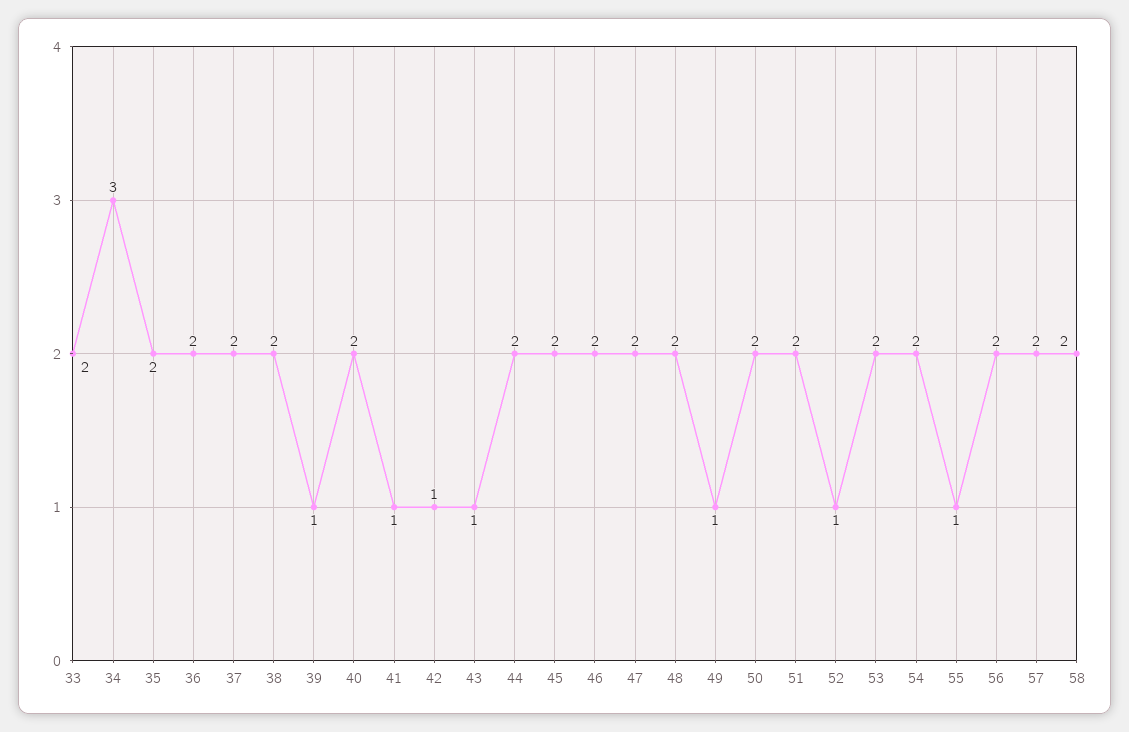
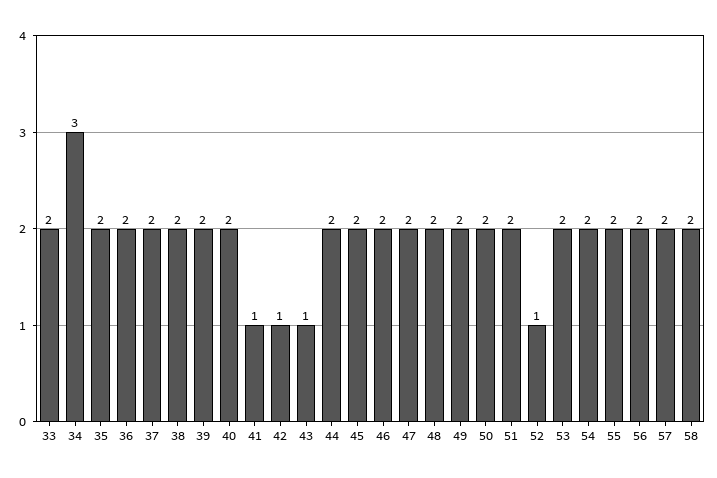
39: 1 -> 2
49: 1 -> 2
55: 1 -> 2

